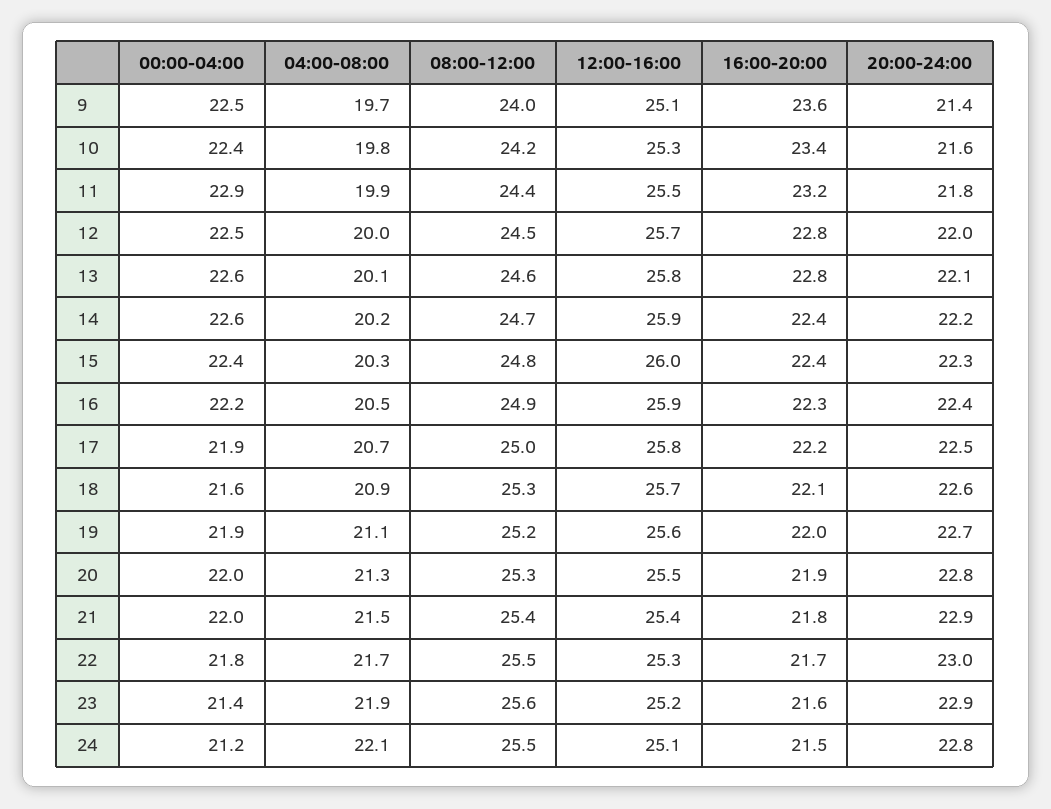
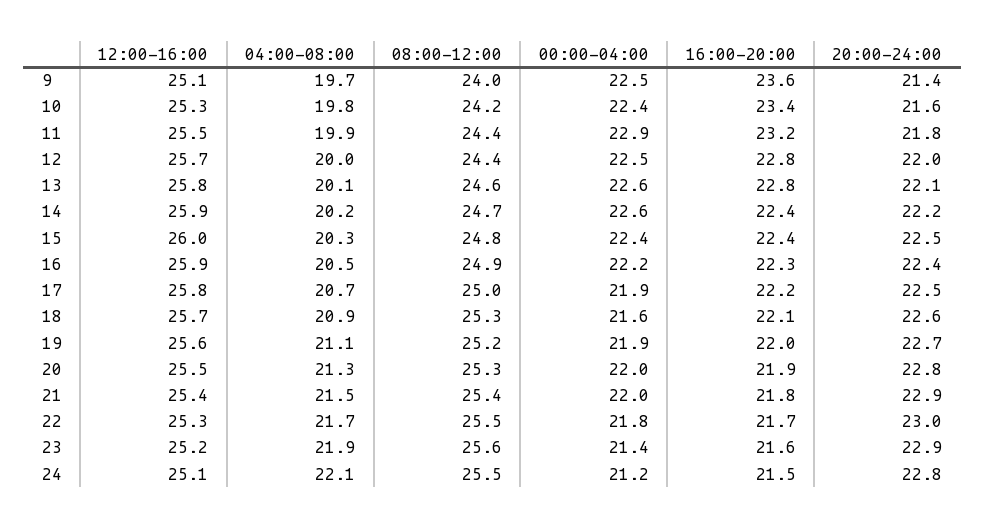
08:00-12:00, 12: 24.5 -> 24.4
20:00-24:00, 15: 22.3 -> 22.5

